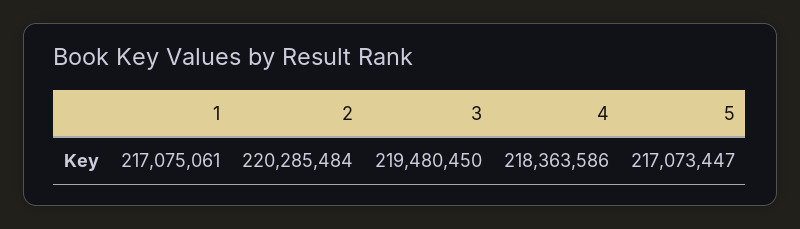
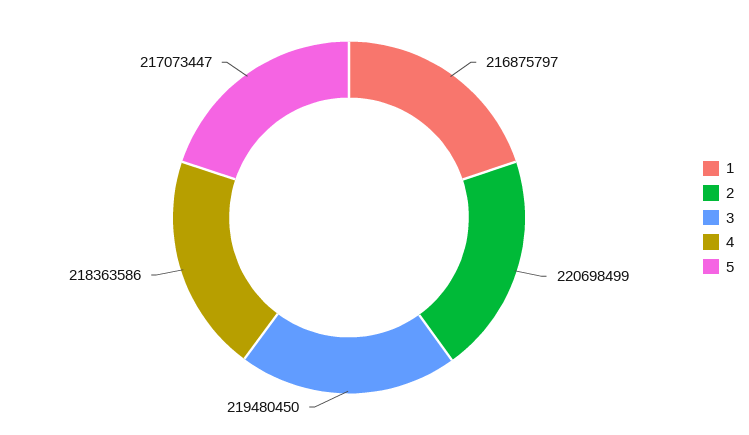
1: 217075061 -> 216875797
2: 220285484 -> 220698499

